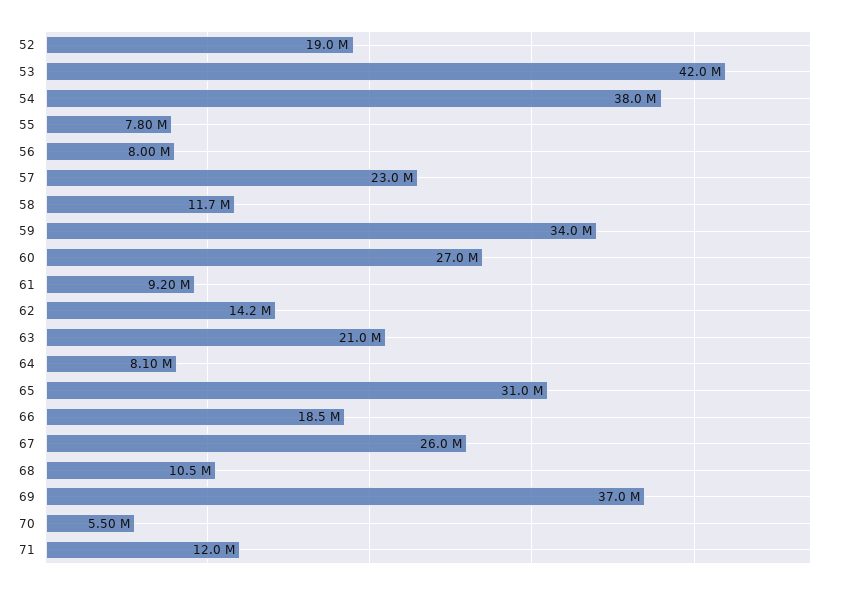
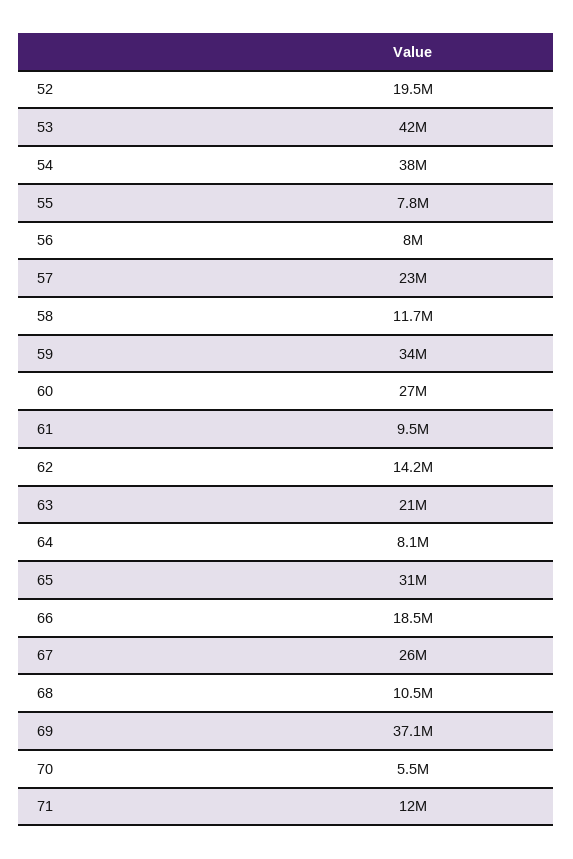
52: 19000000 -> 19500000
61: 9200000 -> 9500000
69: 37000000 -> 37100000

